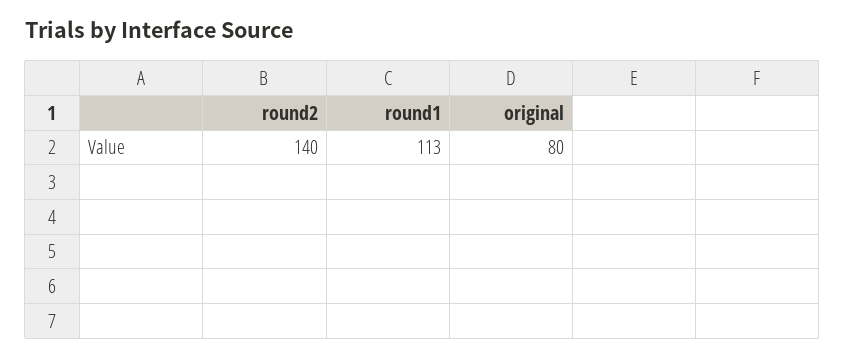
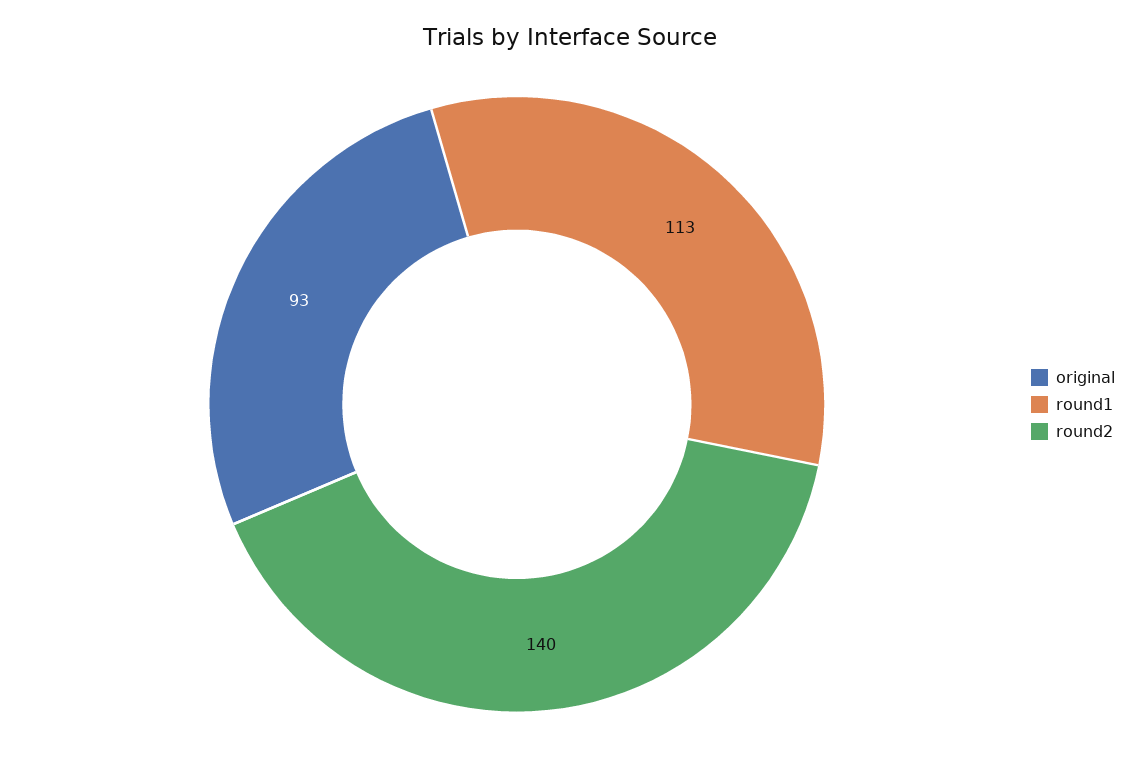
original: 80 -> 93

